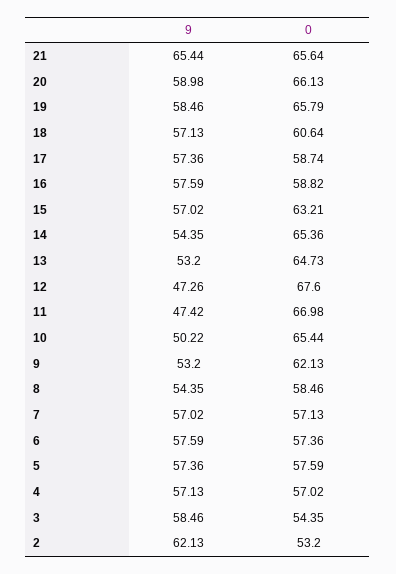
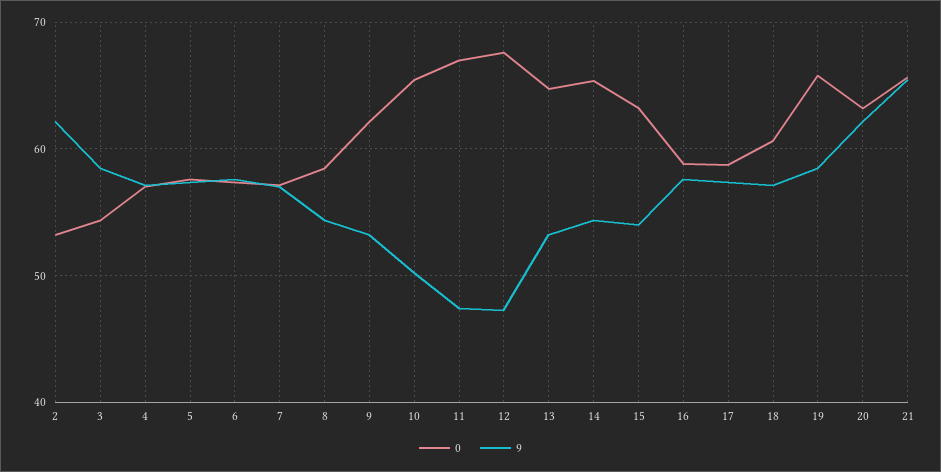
9, 20: 58.98 -> 62
0, 20: 66.13 -> 63
9, 15: 57.02 -> 54

